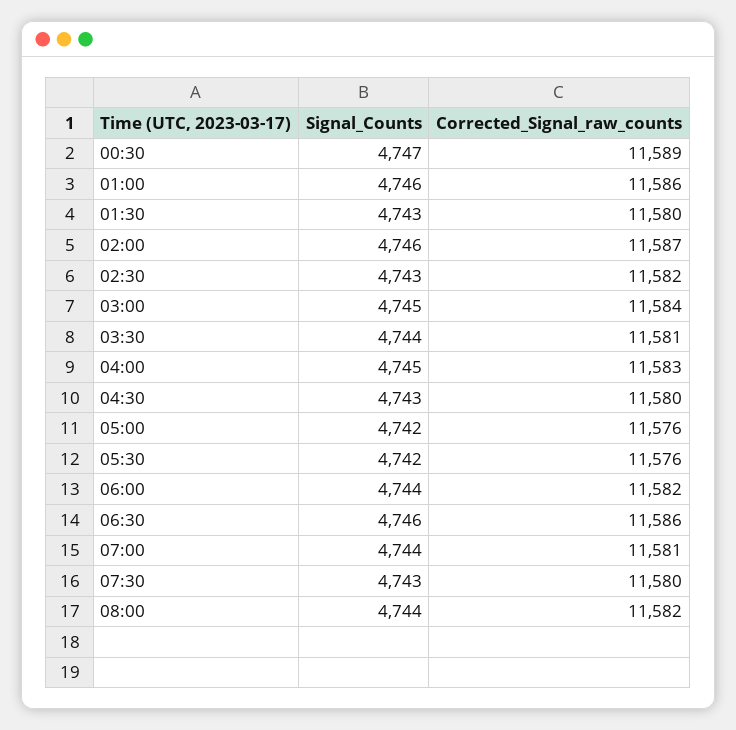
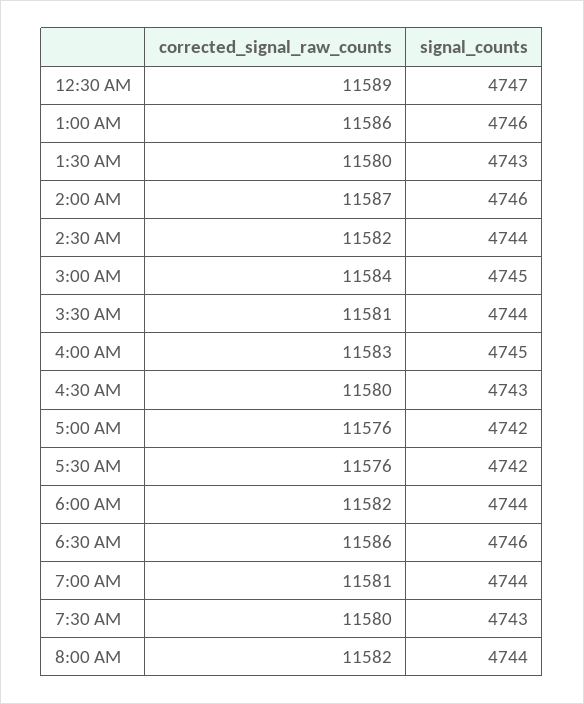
Signal_Counts, 02:30: 4743 -> 4744

